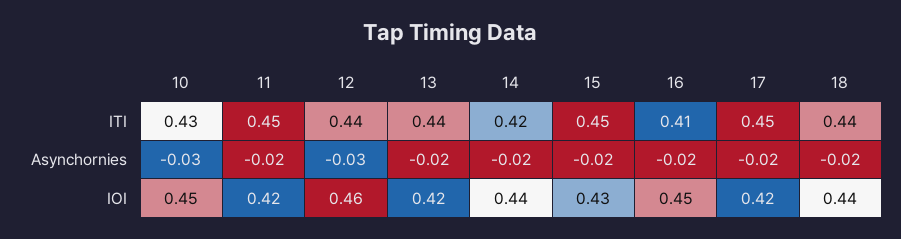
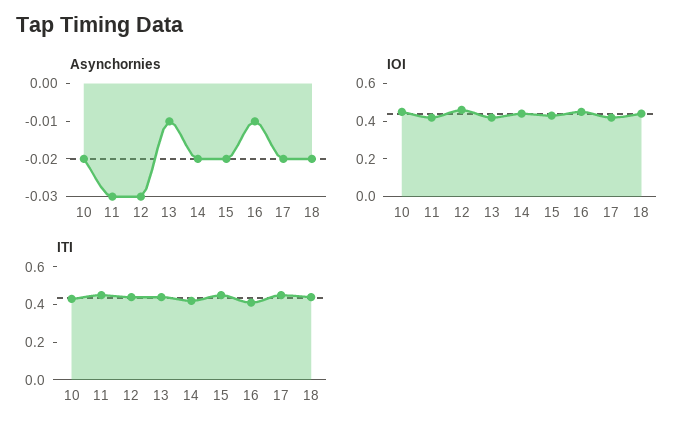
Asynchornies, 10: -0.03 -> -0.02
Asynchornies, 11: -0.02 -> -0.03
Asynchornies, 13: -0.02 -> -0.01
Asynchornies, 16: -0.02 -> -0.01

